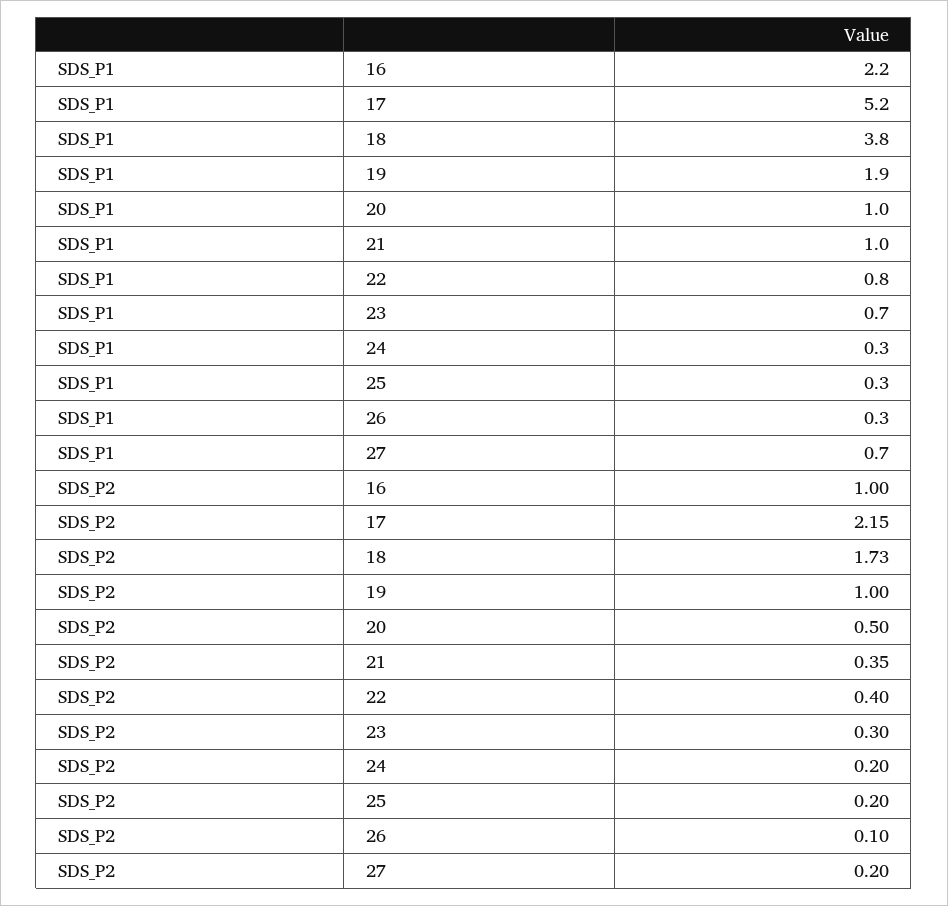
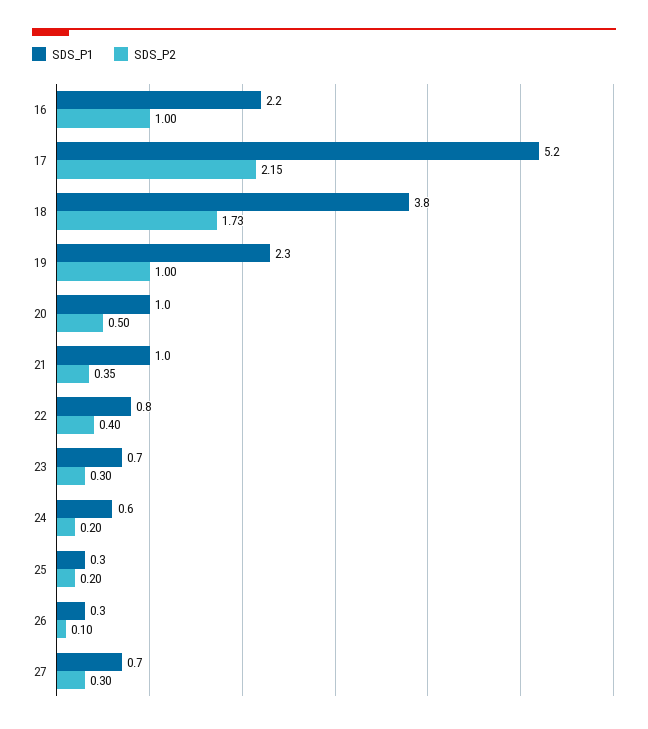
SDS_P1, 19: 1.9 -> 2.3
SDS_P1, 24: 0.3 -> 0.6
SDS_P2, 27: 0.2 -> 0.3

